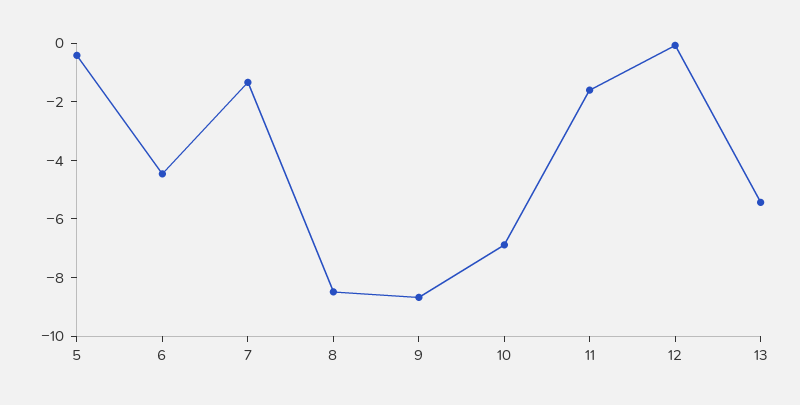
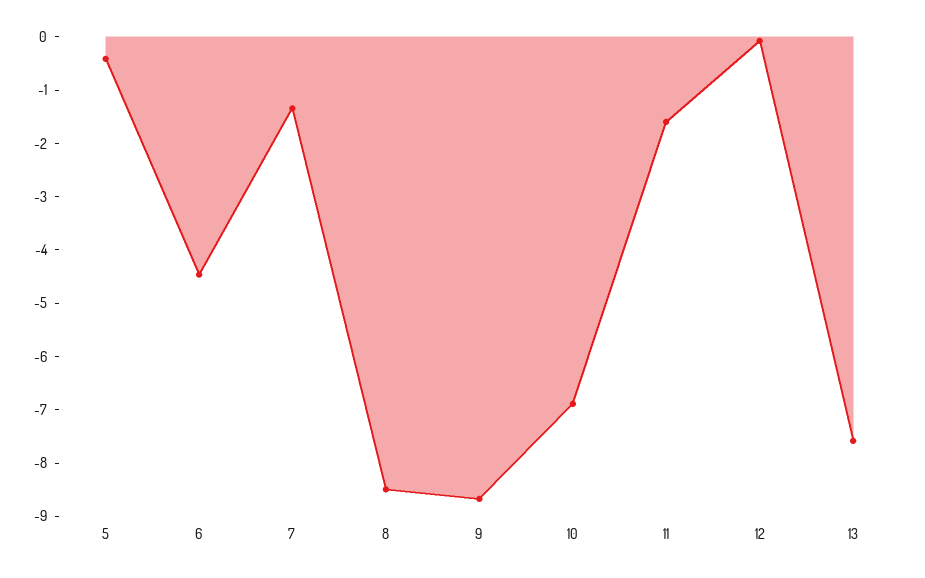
13: -5.5 -> -7.6

